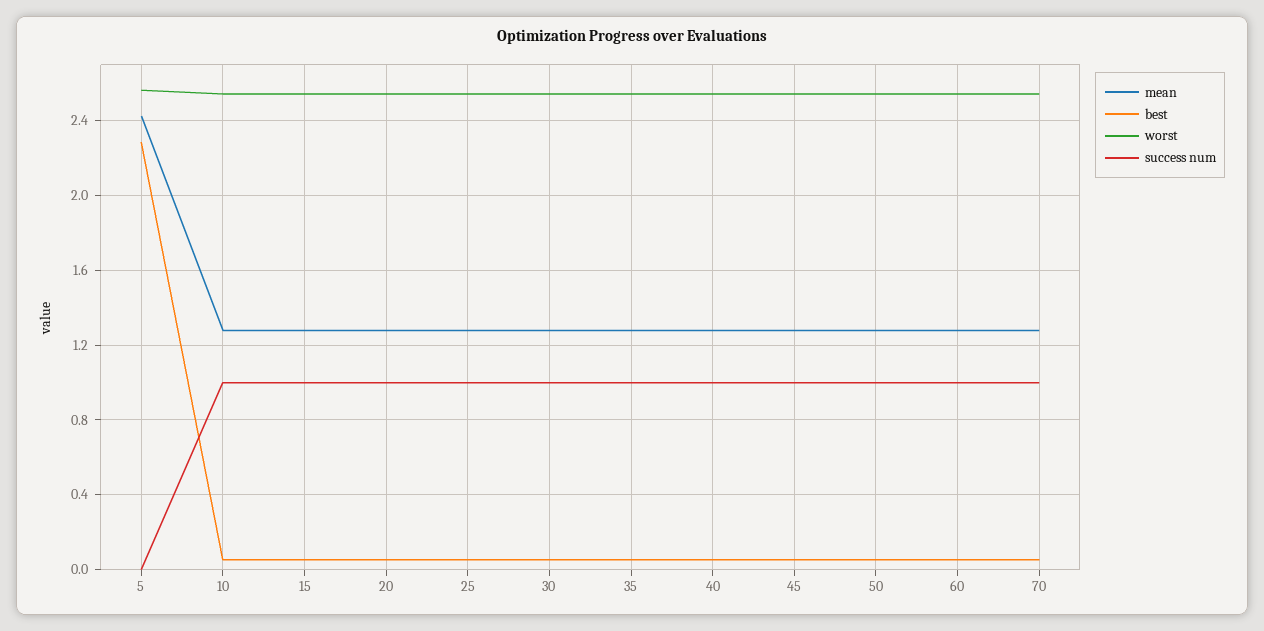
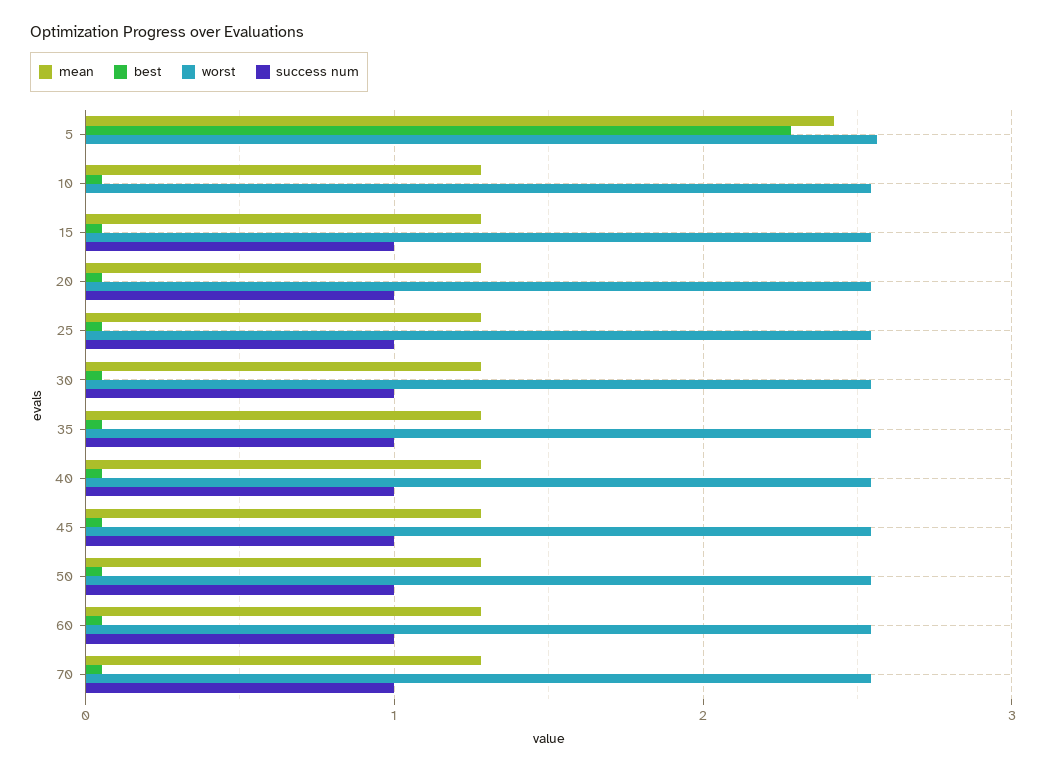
success num, 10: 1 -> 0

